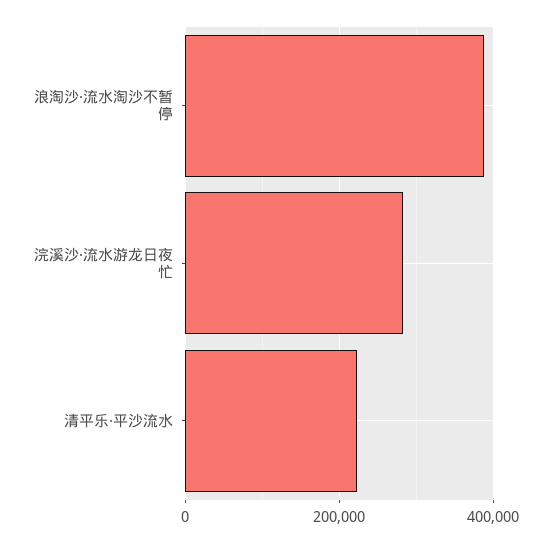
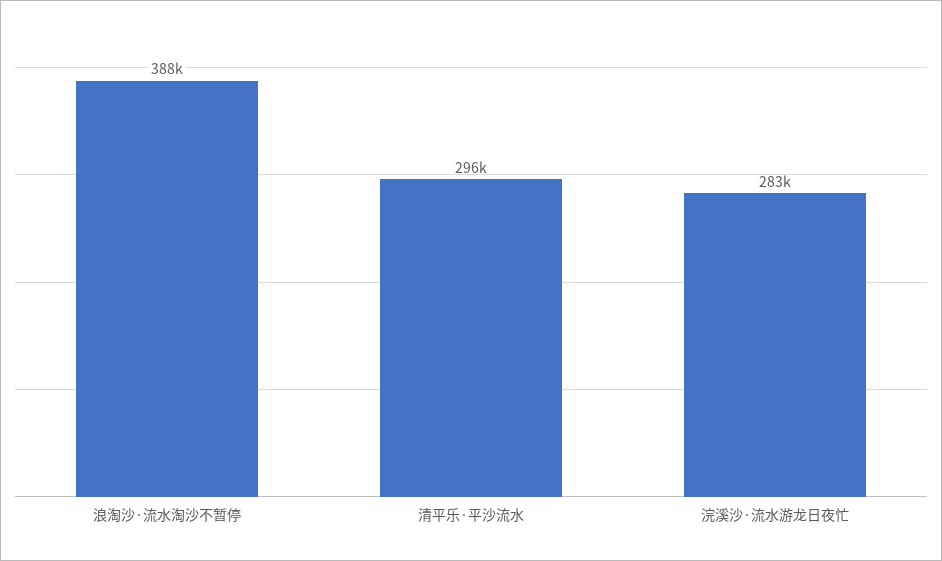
清平乐·平沙流水: 220000 -> 296000

